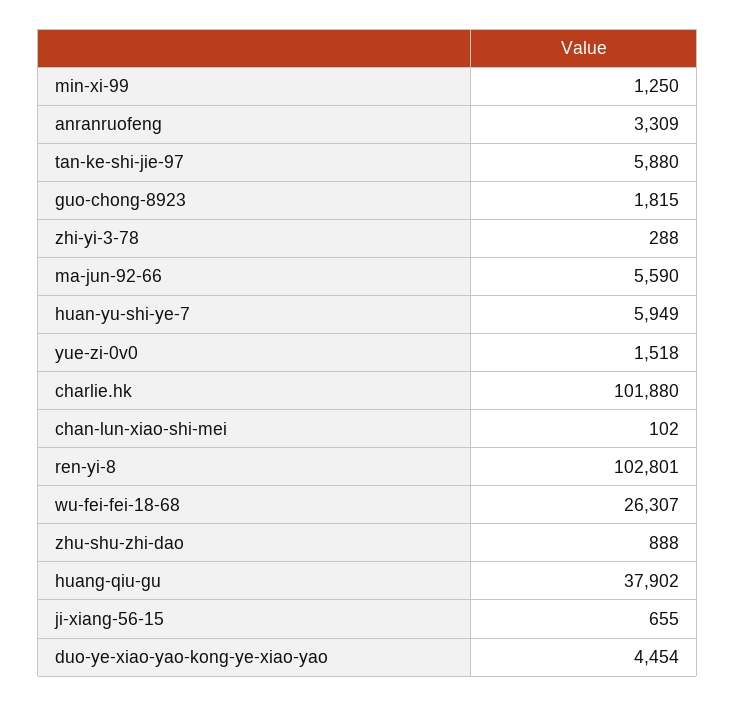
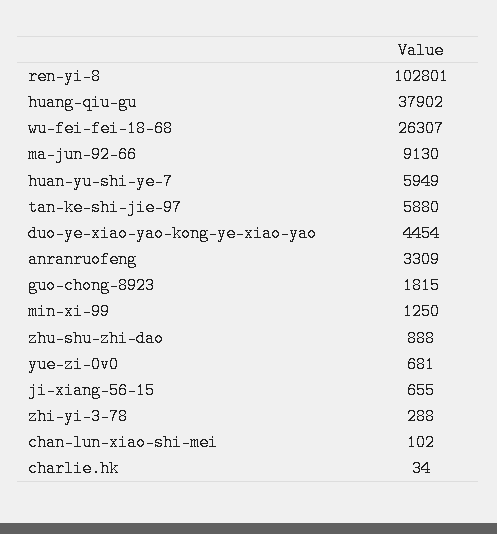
ma-jun-92-66: 5590 -> 9130
yue-zi-0v0: 1518 -> 681
charlie.hk: 101880 -> 34

